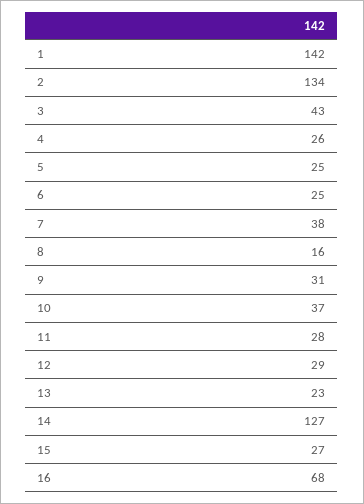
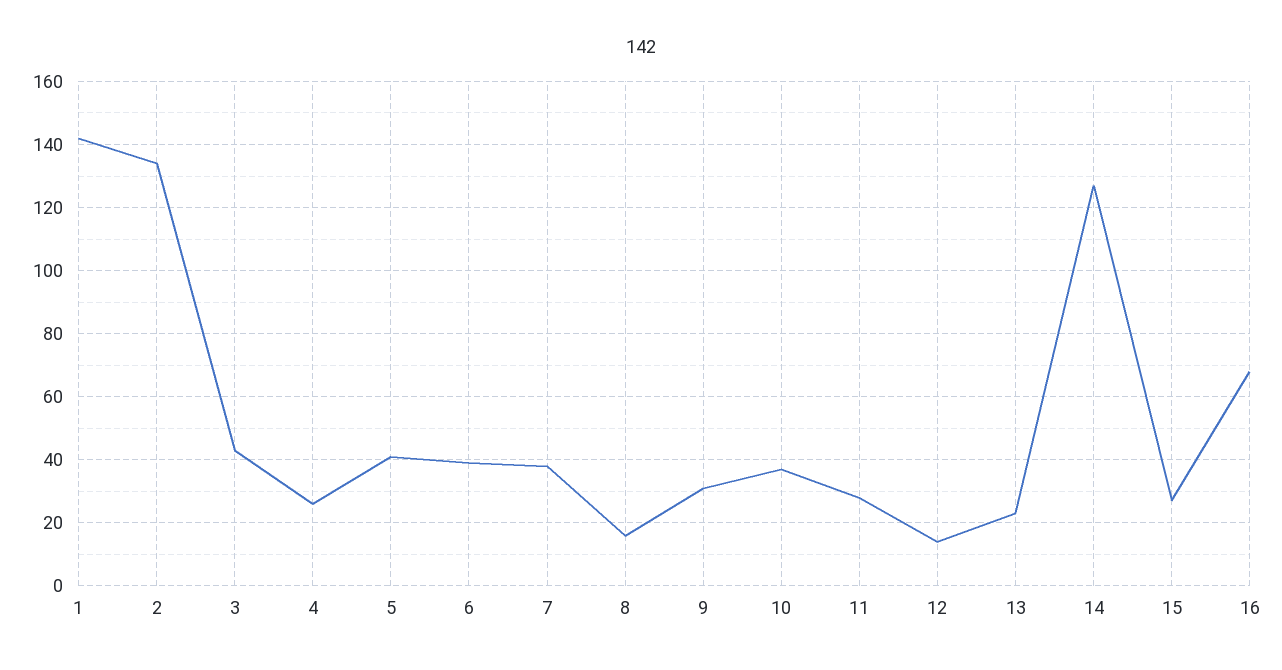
5: 25 -> 40
6: 25 -> 40
12: 29 -> 15

